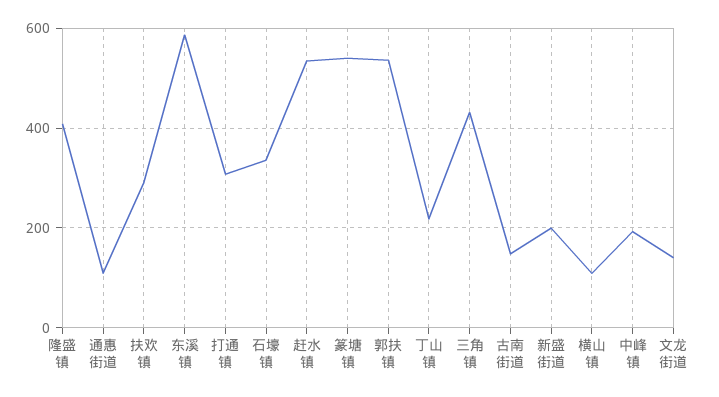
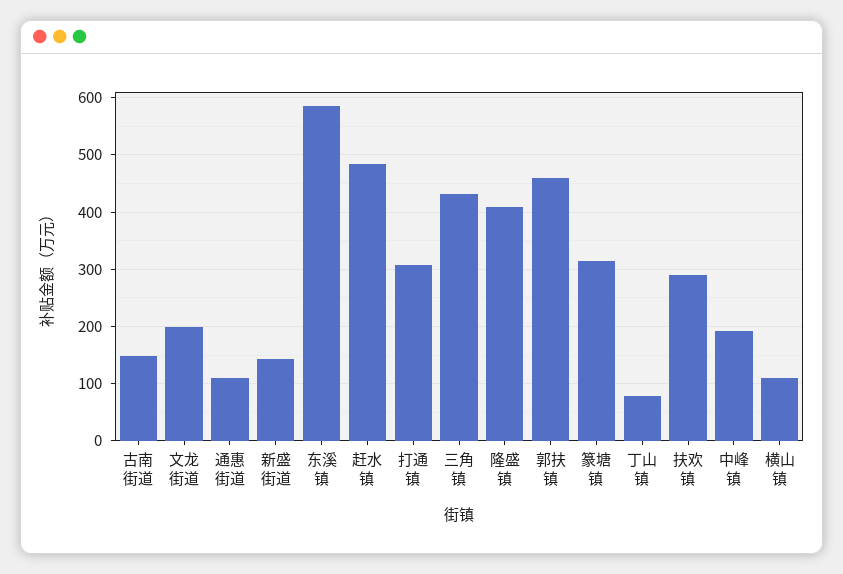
石壕镇: 340 -> none
赶水镇: 540 -> 480
篆塘镇: 540 -> 320
郭扶镇: 540 -> 460
丁山镇: 220 -> 80
新盛街道: 200 -> 140
文龙街道: 140 -> 200

